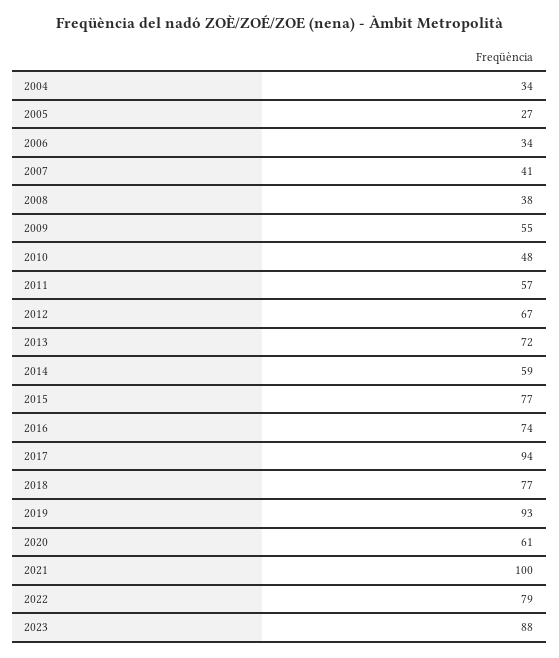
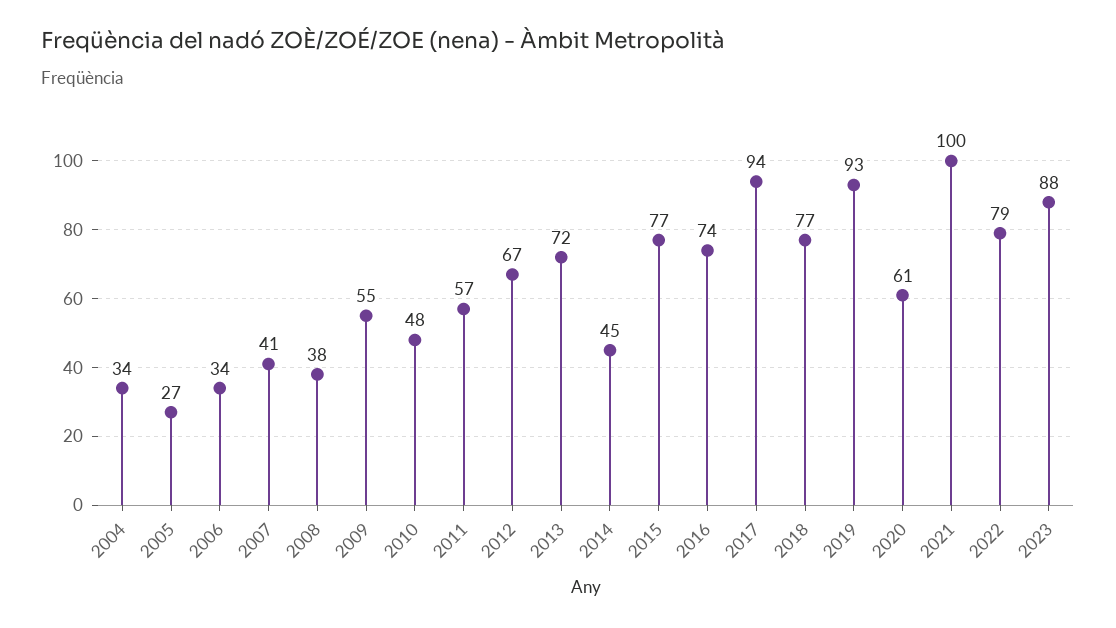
2014: 59 -> 45

